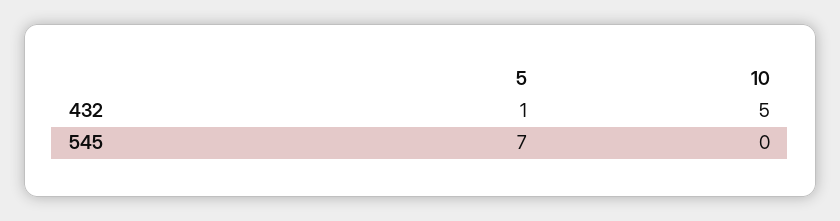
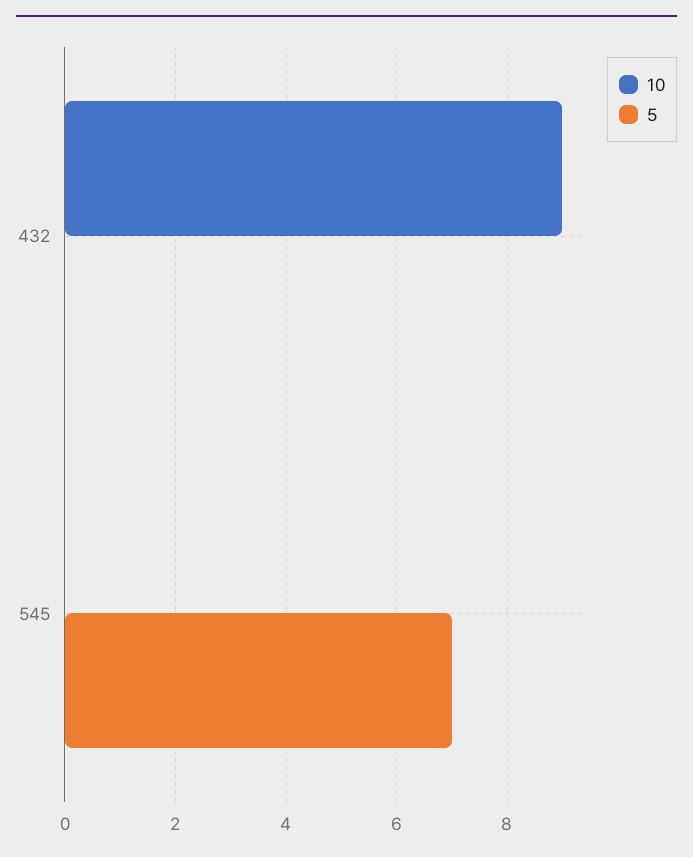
5, 432: 1 -> 0
10, 432: 5 -> 9

